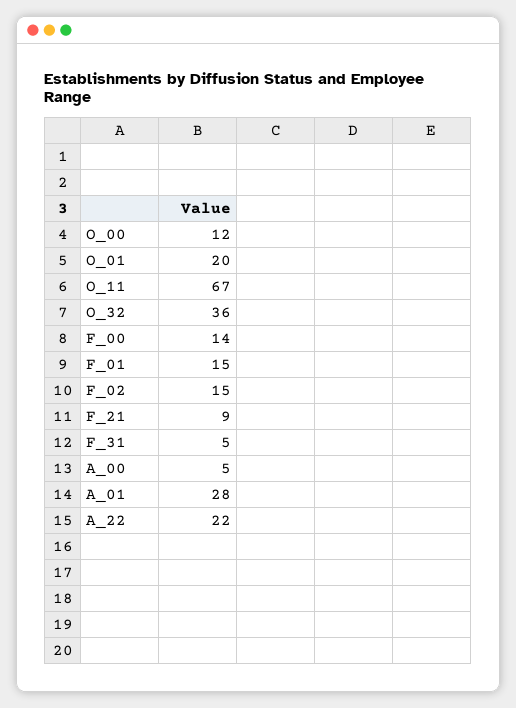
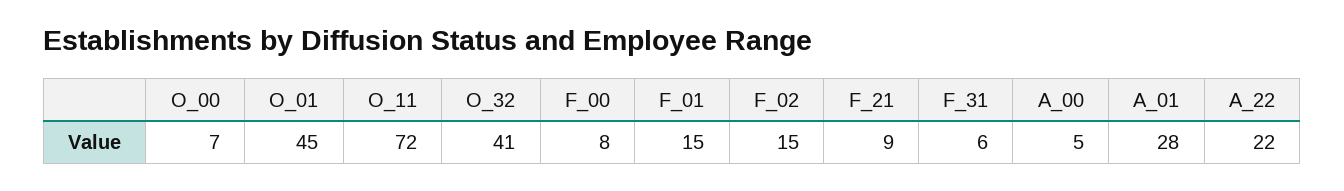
O_00: 12 -> 7
O_01: 20 -> 45
O_11: 67 -> 72
O_32: 36 -> 41
F_00: 14 -> 8
F_31: 5 -> 6

